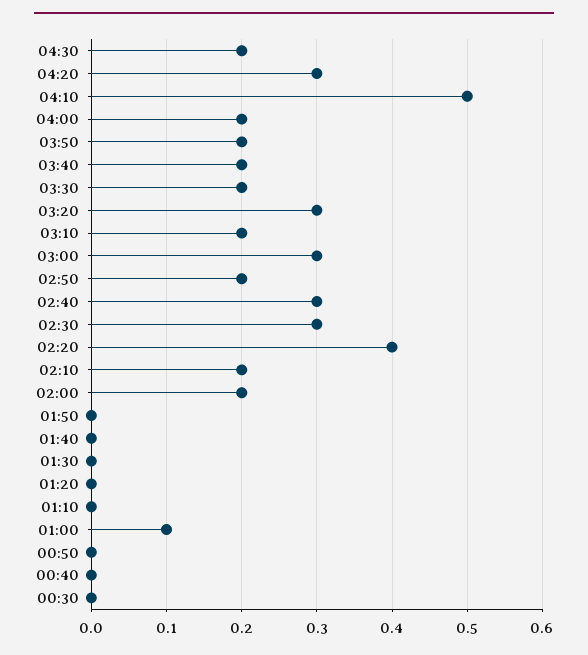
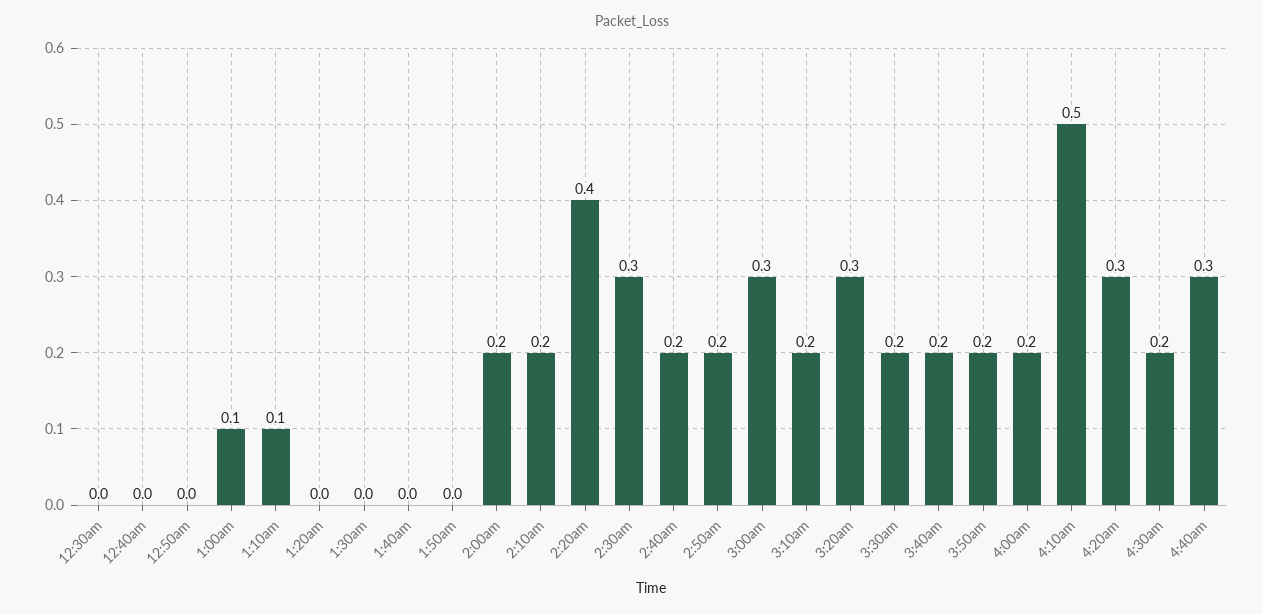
02:40: 0.3 -> 0.2
01:10: 0 -> 0.1
4:40am: none -> 0.3

